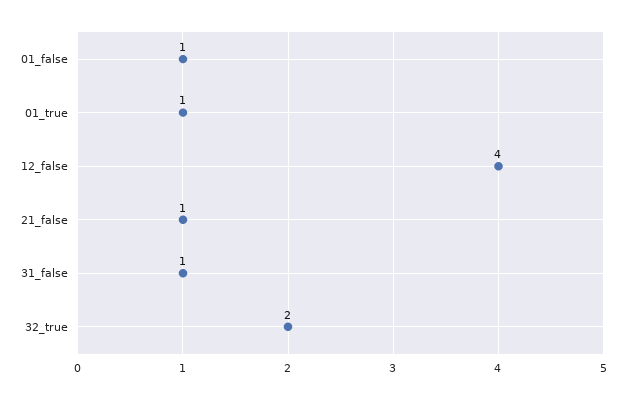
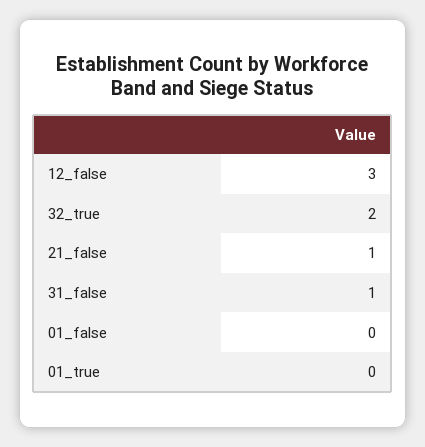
01_false: 1 -> 0
01_true: 1 -> 0
12_false: 4 -> 3

